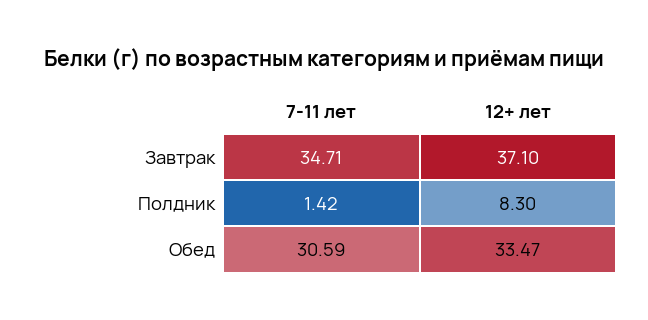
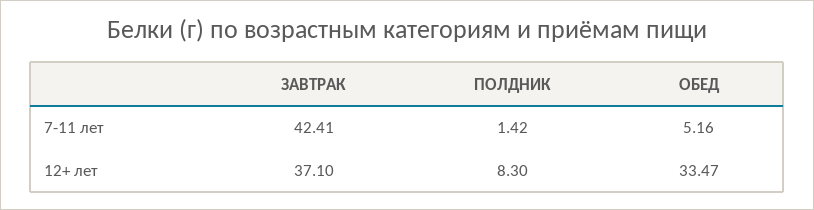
7-11 лет, Завтрак: 34.71 -> 42.41
7-11 лет, Обед: 30.59 -> 5.16

